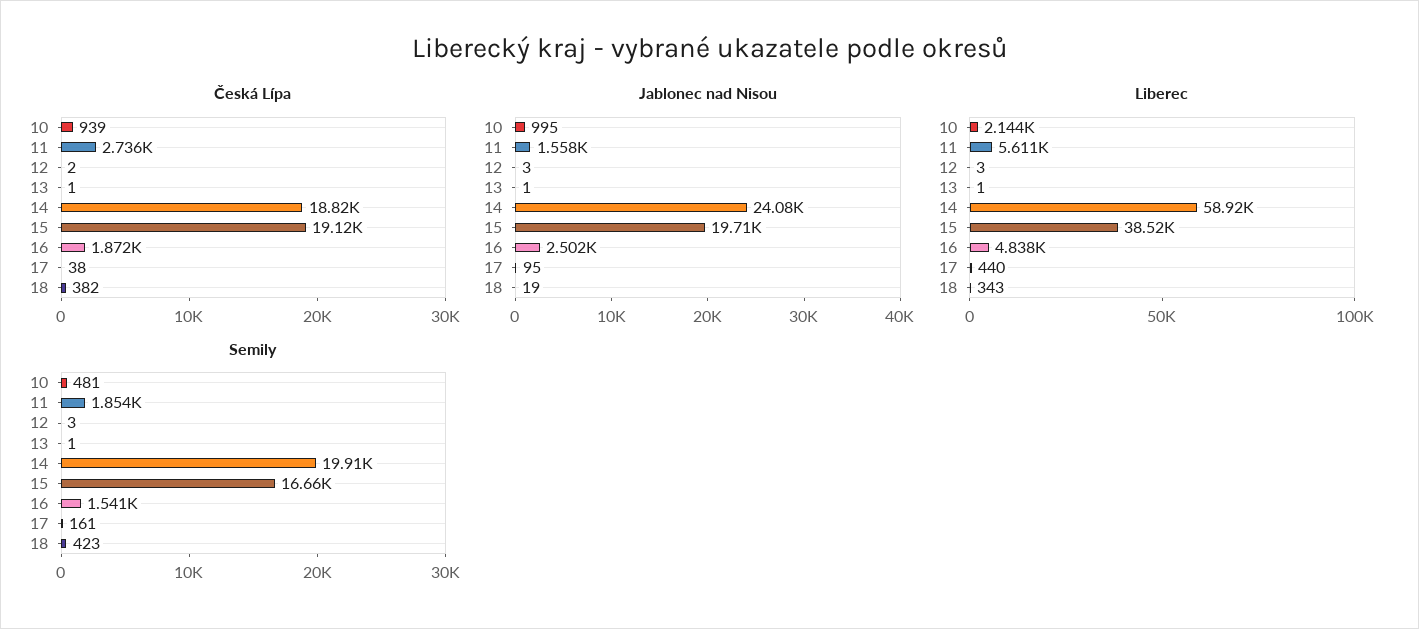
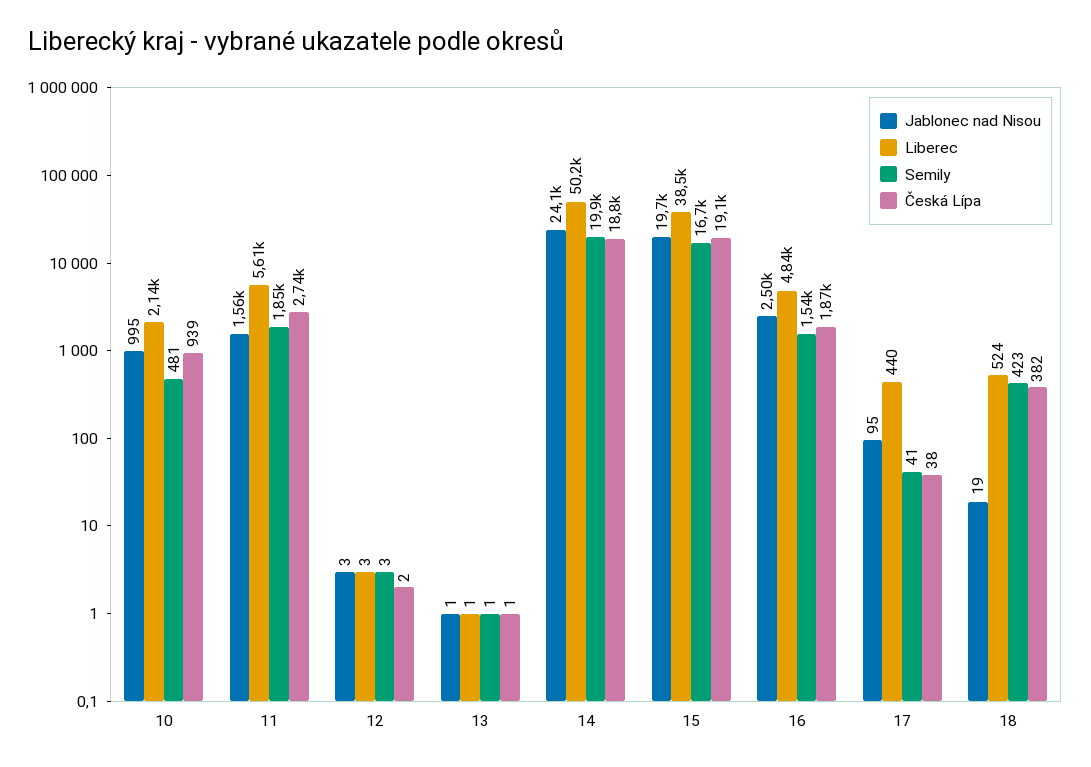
Liberec, 14: 58920 -> 50200
Liberec, 18: 343 -> 524
Semily, 17: 161 -> 41

